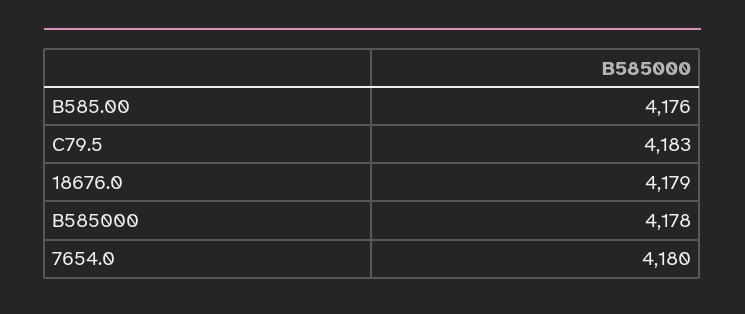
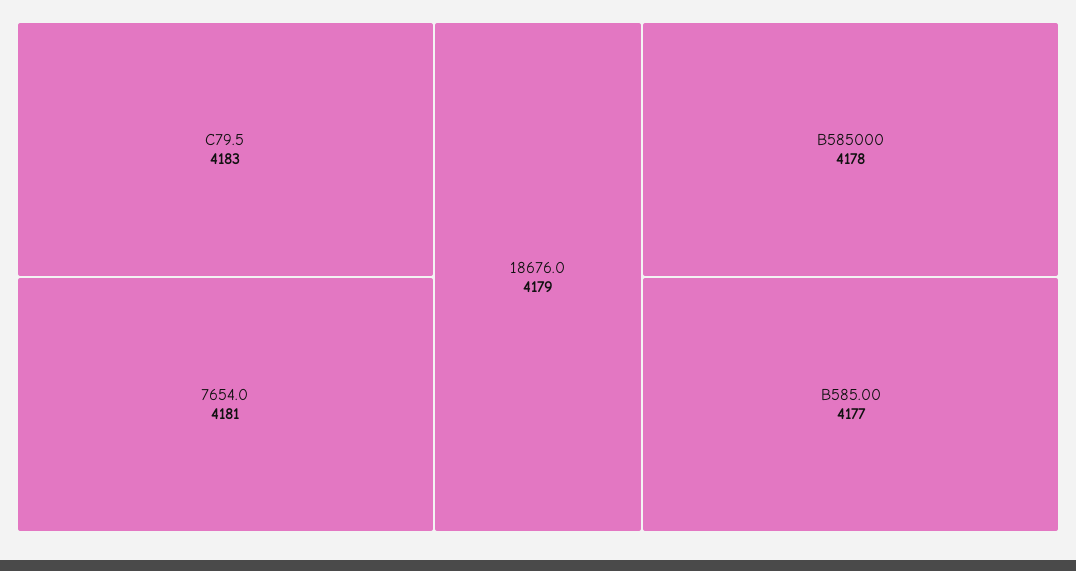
B585.00: 4176 -> 4177
7654.0: 4180 -> 4181

